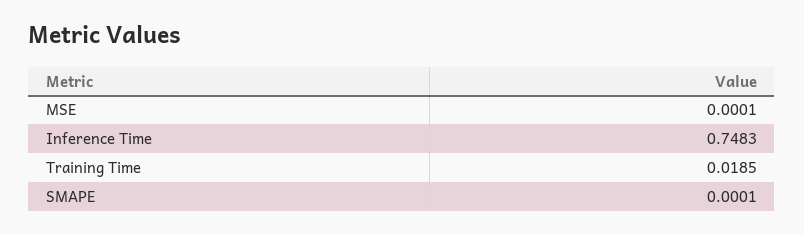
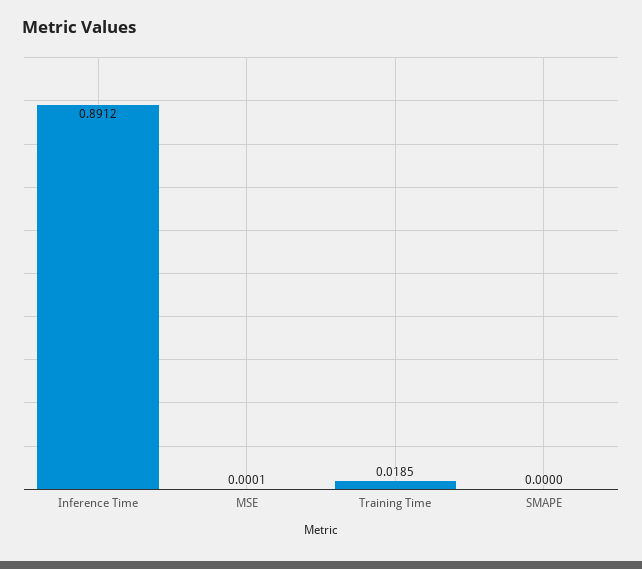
Inference Time: 0.7483 -> 0.8912
SMAPE: 0.0001 -> 0

